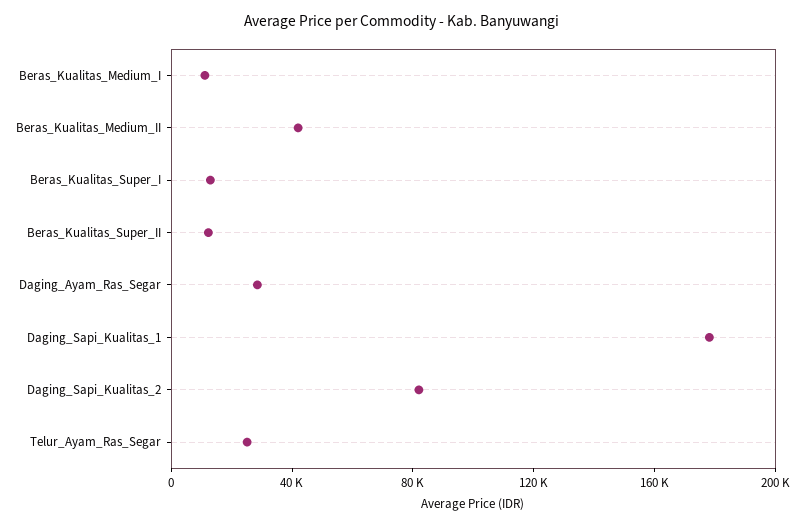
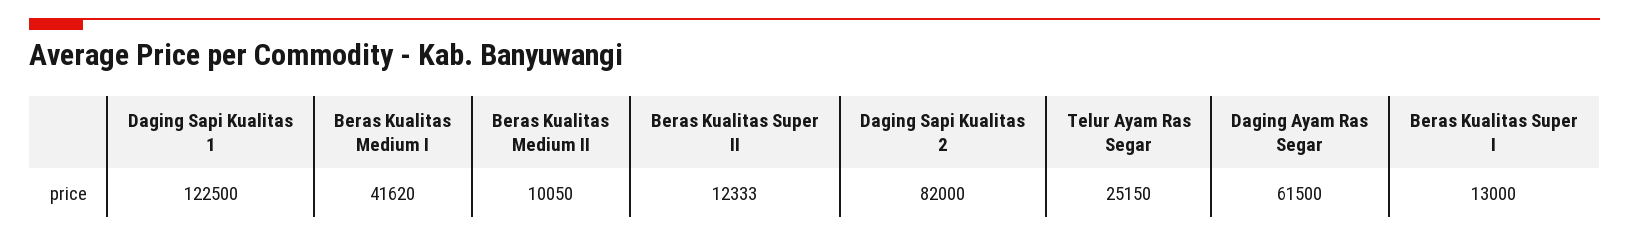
Beras_Kualitas_Medium_I: 10000 -> 41620
Beras_Kualitas_Medium_II: 40000 -> 10050
Daging_Ayam_Ras_Segar: 30000 -> 61500
Daging_Sapi_Kualitas_1: 180000 -> 122500

